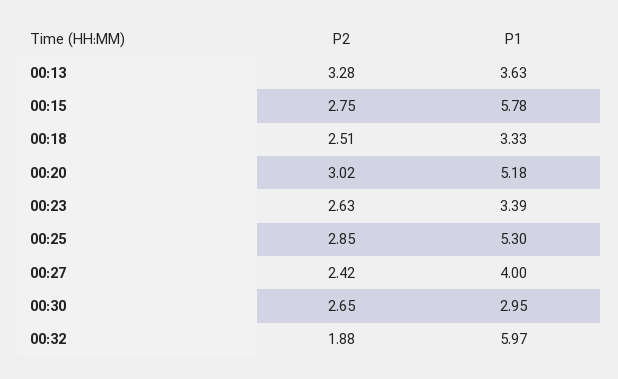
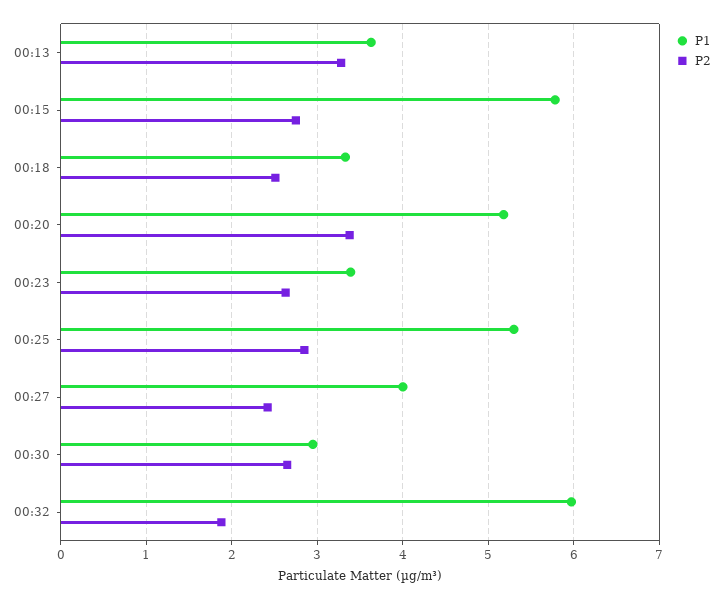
P2, 00:20: 3.02 -> 3.4

